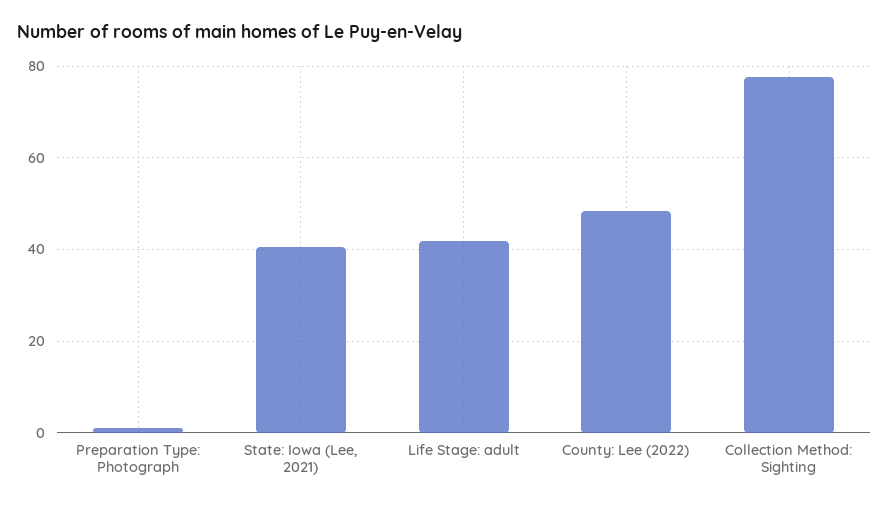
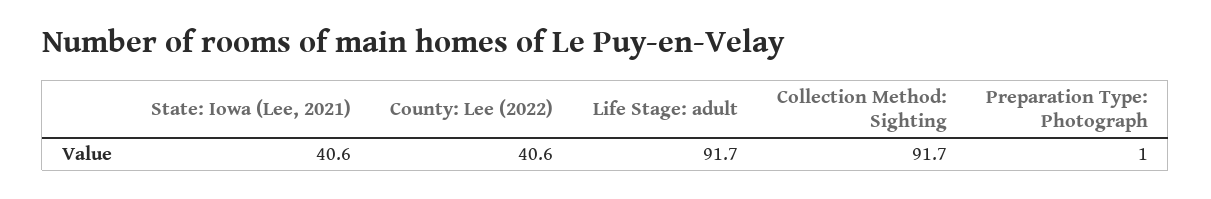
Life Stage: adult: 42 -> 91.7
County: Lee (2022): 48 -> 40.6
Collection Method: Sighting: 78 -> 91.7

